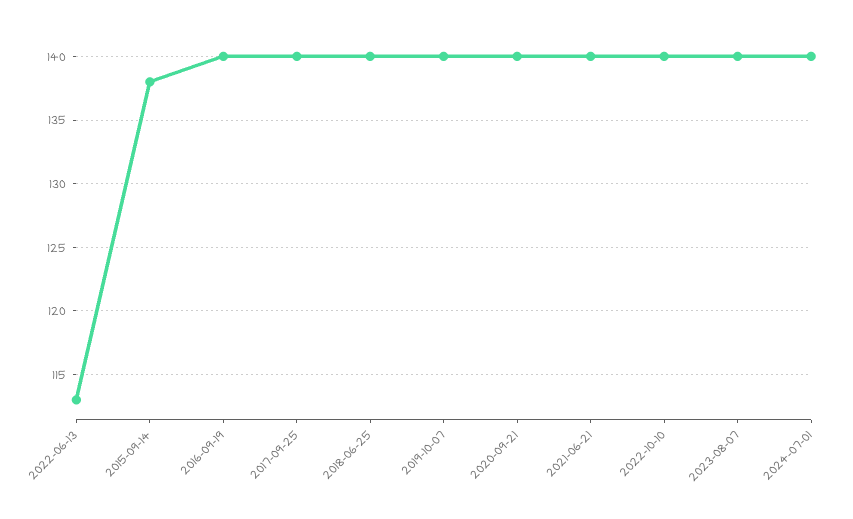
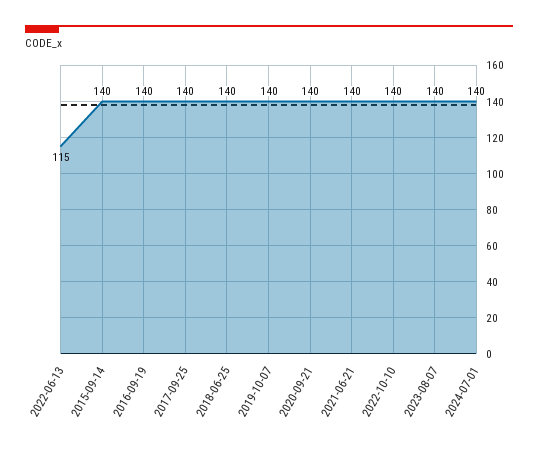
2022-06-13: 113 -> 115
2015-09-14: 138 -> 140

